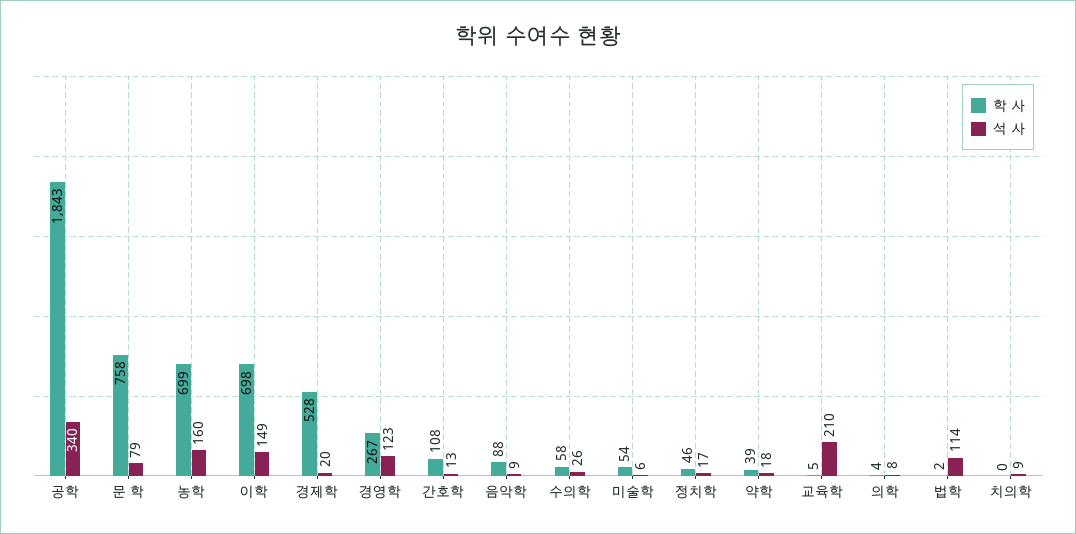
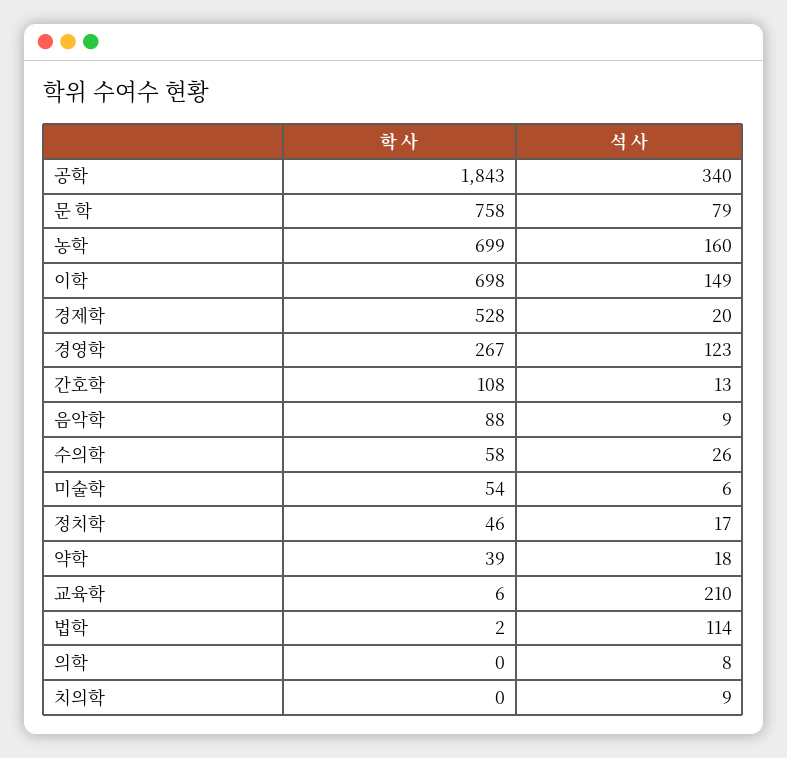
학 사, 교육학: 5 -> 6
학 사, 의학: 4 -> 0

